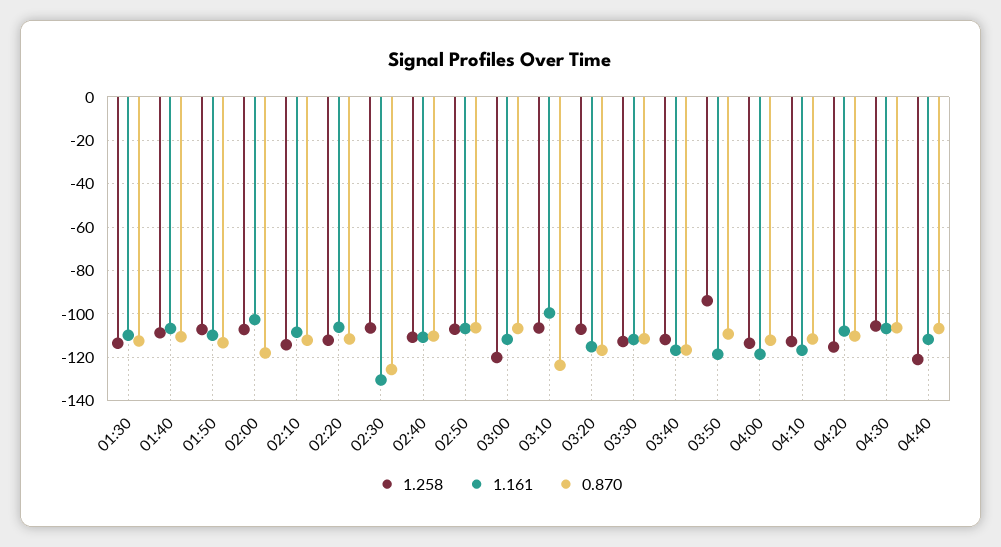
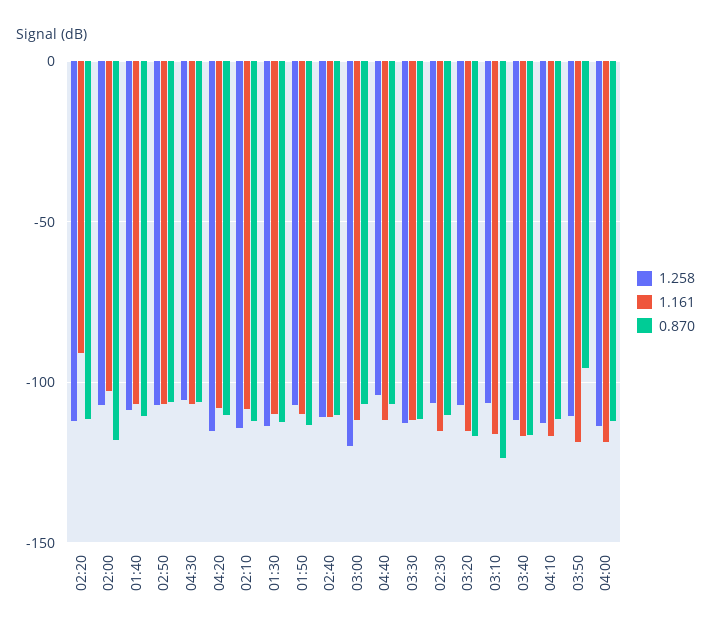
1.161, 02:20: -105 -> -90
1.161, 02:30: -130 -> -115
0.870, 02:30: -125 -> -110
1.161, 03:10: -100 -> -115
1.258, 03:50: -95 -> -110
0.870, 03:50: -110 -> -95
1.258, 04:40: -120 -> -105

